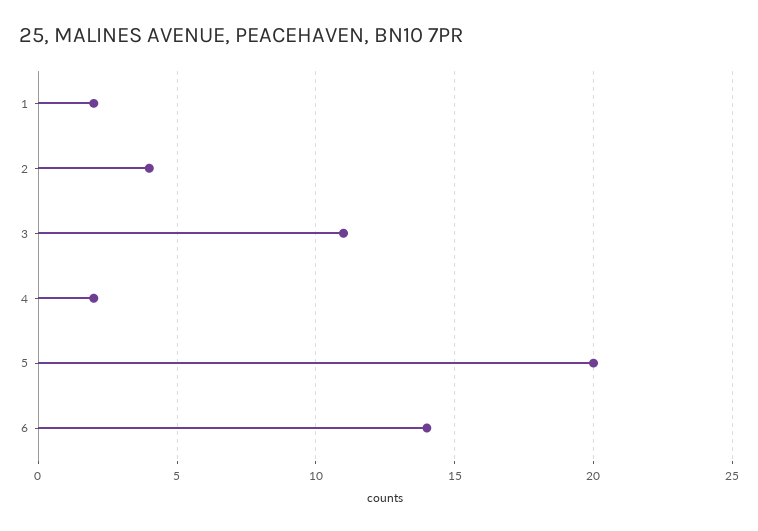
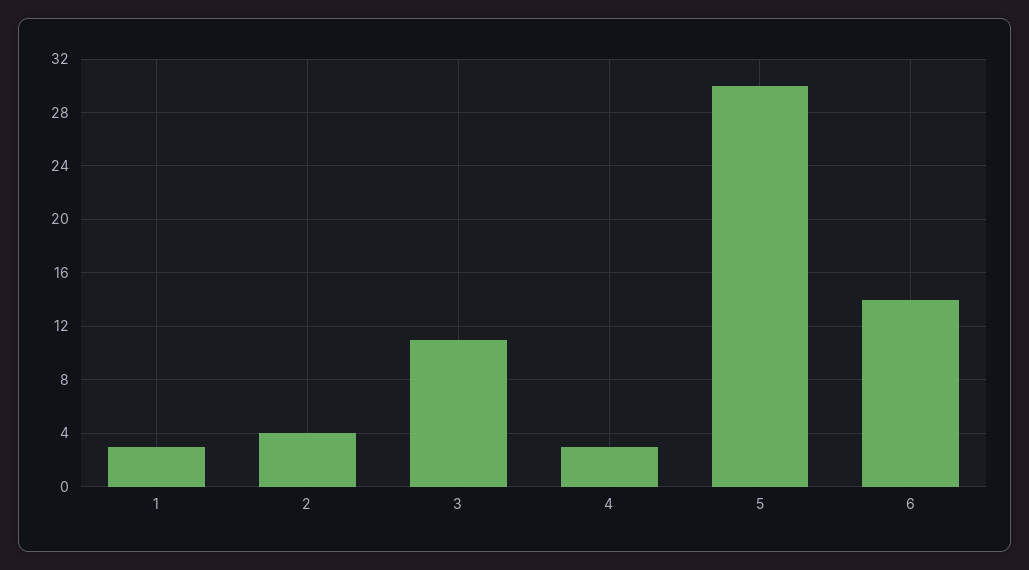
1: 2 -> 3
4: 2 -> 3
5: 20 -> 30

